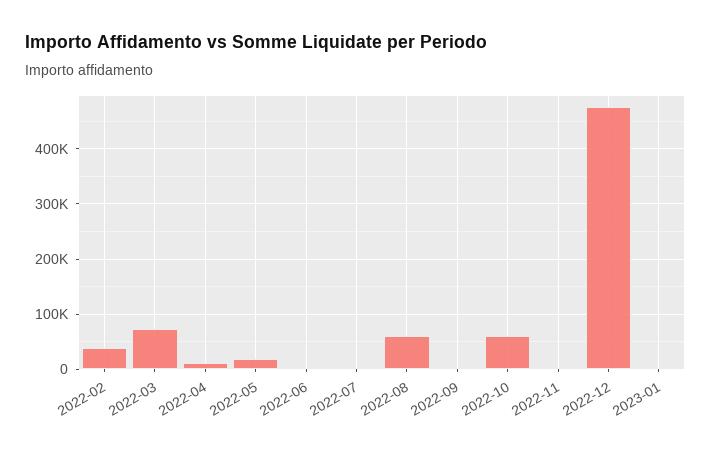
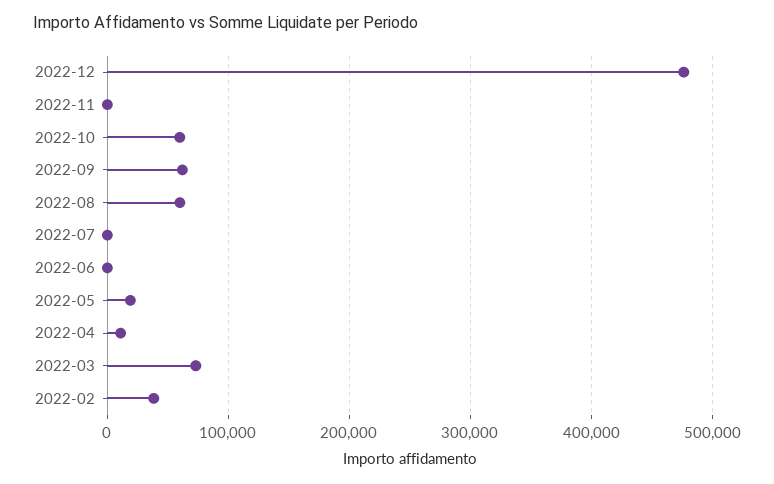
2022-09: 0 -> 60000
2023-01: 0 -> none

